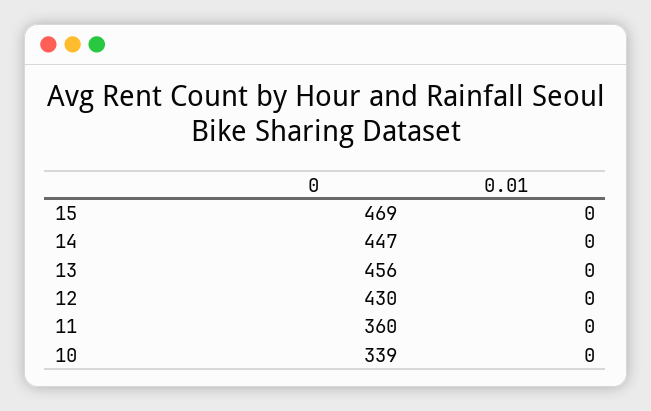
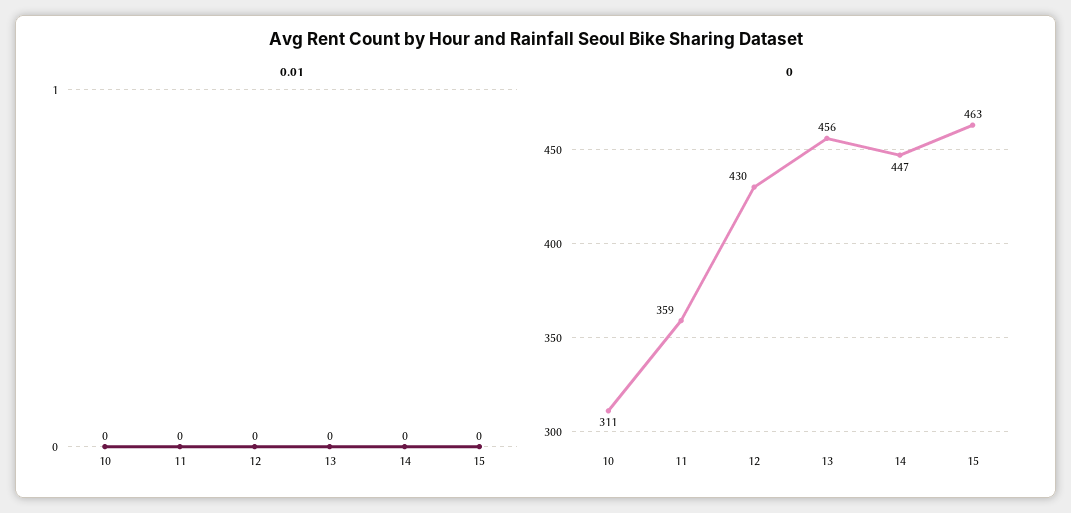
0, 15: 469 -> 463
0, 11: 360 -> 359
0, 10: 339 -> 311

